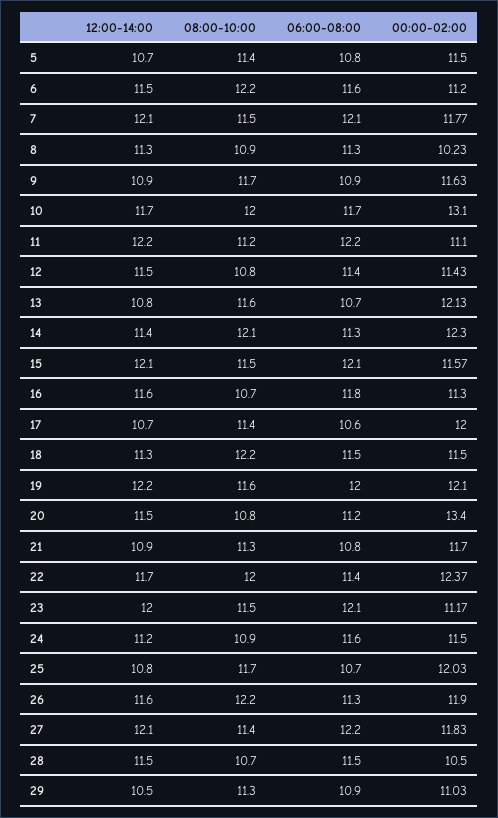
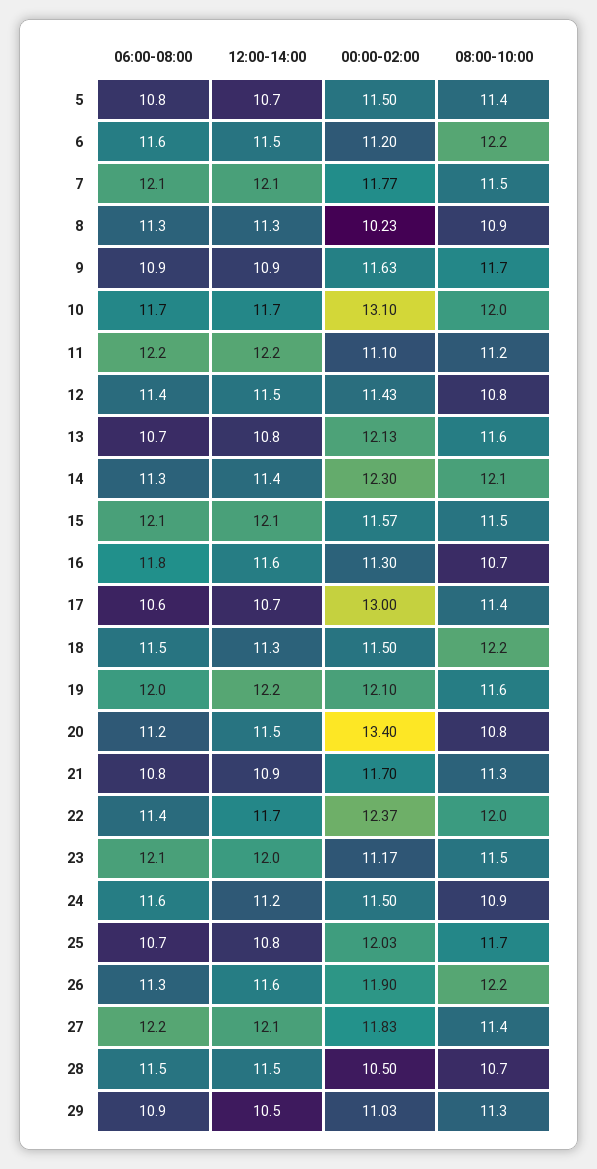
00:00-02:00, 17: 12 -> 13

